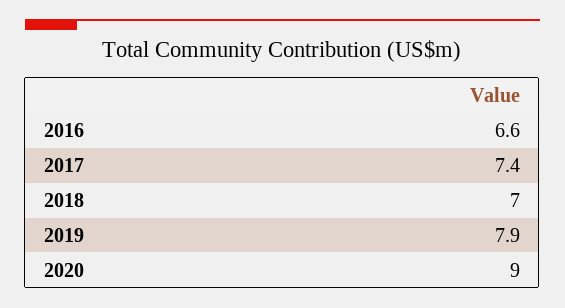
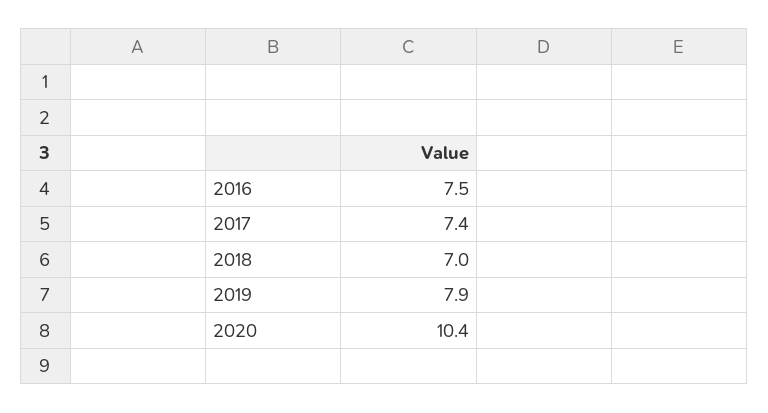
2016: 6.6 -> 7.5
2020: 9 -> 10.4

